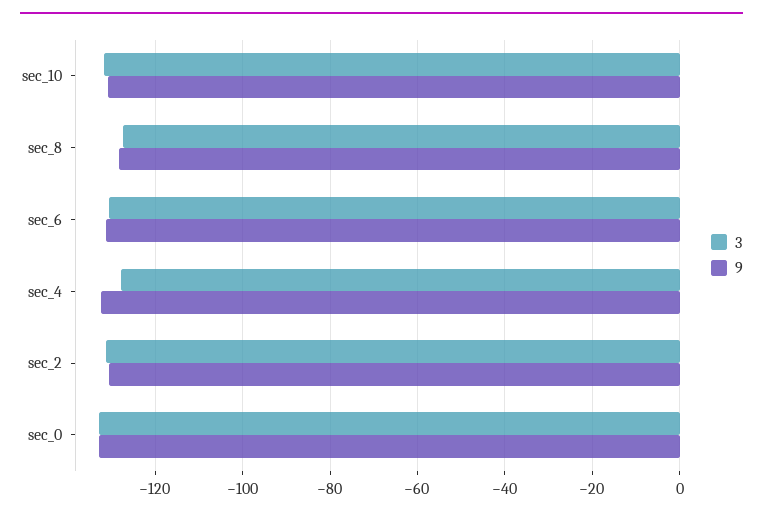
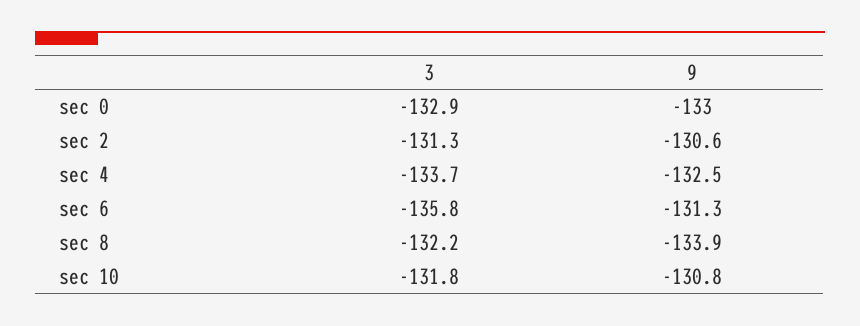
3, sec_8: -128 -> -132.2
9, sec_8: -128 -> -133.9
3, sec_6: -130 -> -135.8
3, sec_4: -128 -> -133.7

